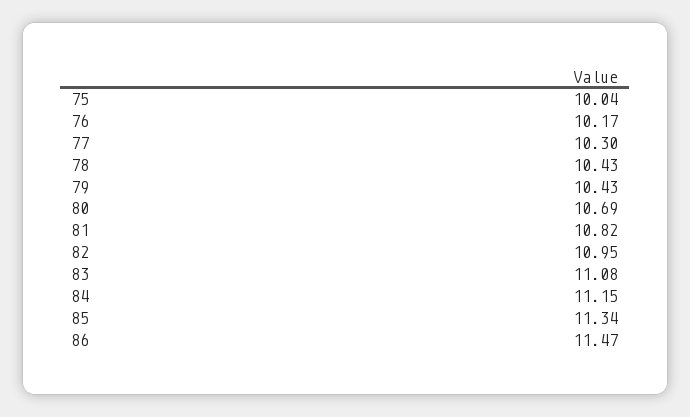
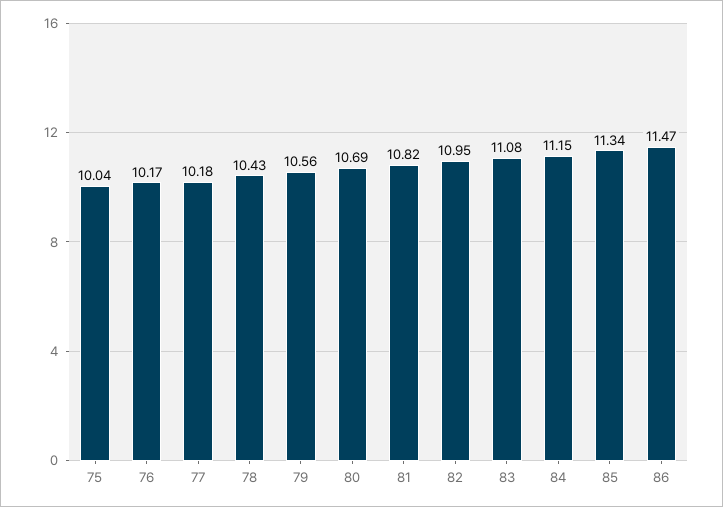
77: 10.3 -> 10.18
79: 10.43 -> 10.56

